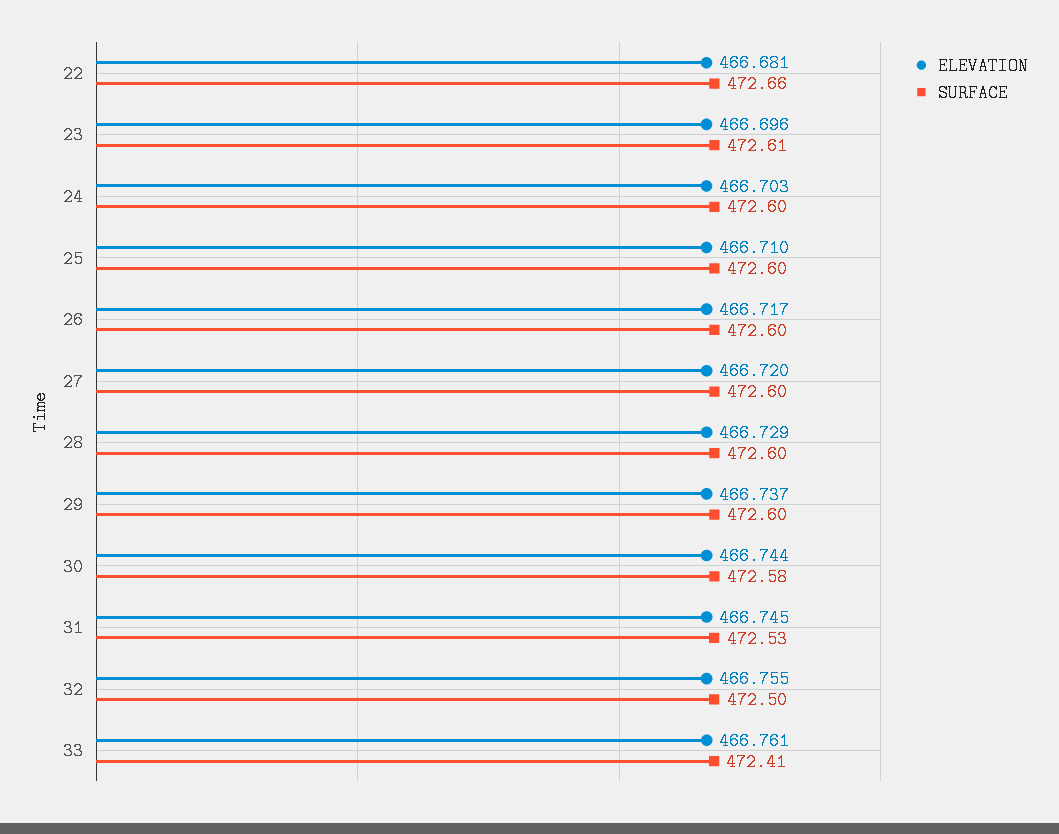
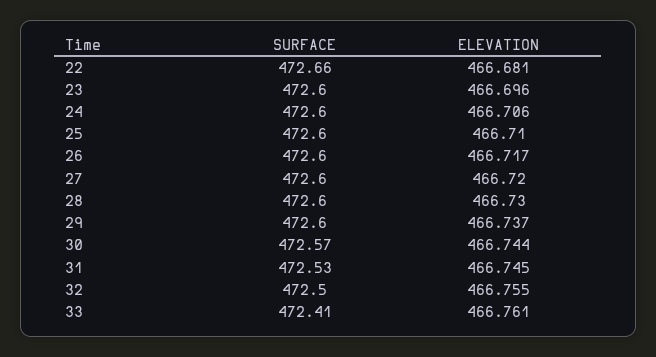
SURFACE, 23: 472.61 -> 472.6
ELEVATION, 24: 466.703 -> 466.706
ELEVATION, 28: 466.729 -> 466.73
SURFACE, 30: 472.58 -> 472.57

